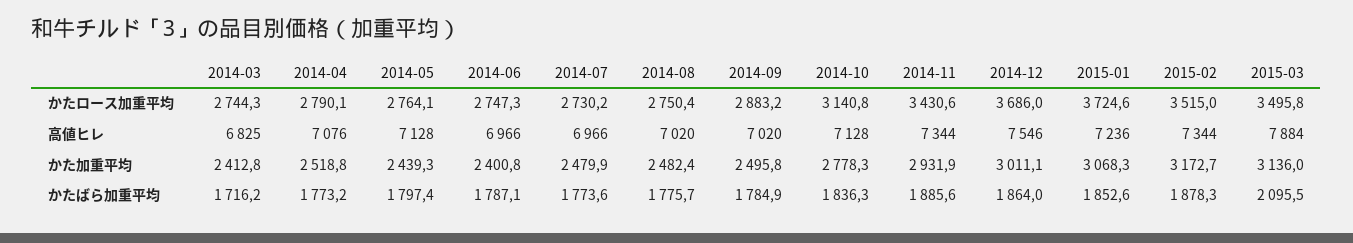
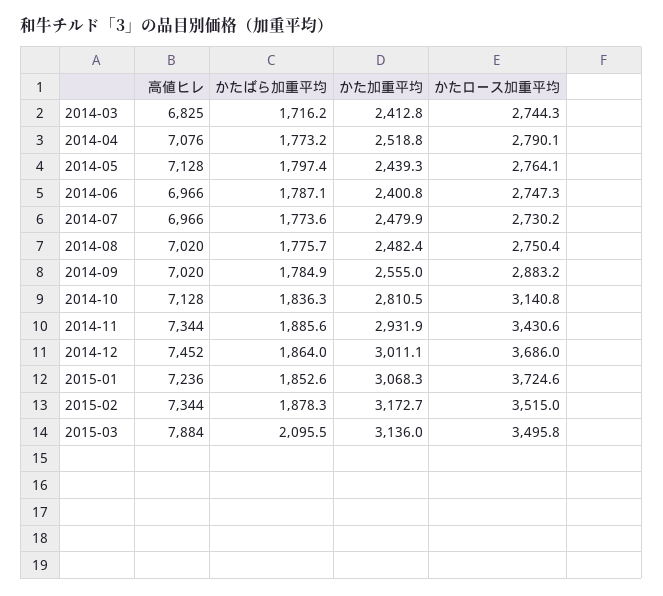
2014-12, 高値ヒレ: 7546 -> 7452
2014-09, かた加重平均: 2495.8 -> 2555
2014-10, かた加重平均: 2778.3 -> 2810.5

